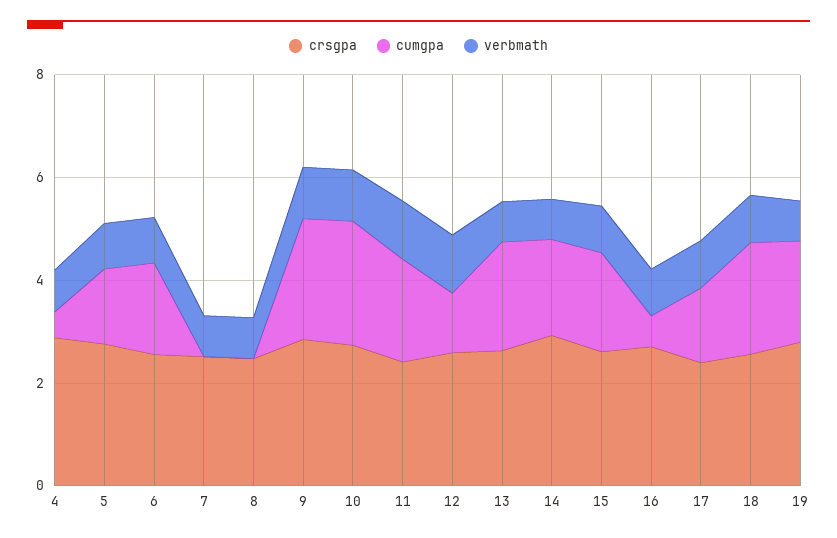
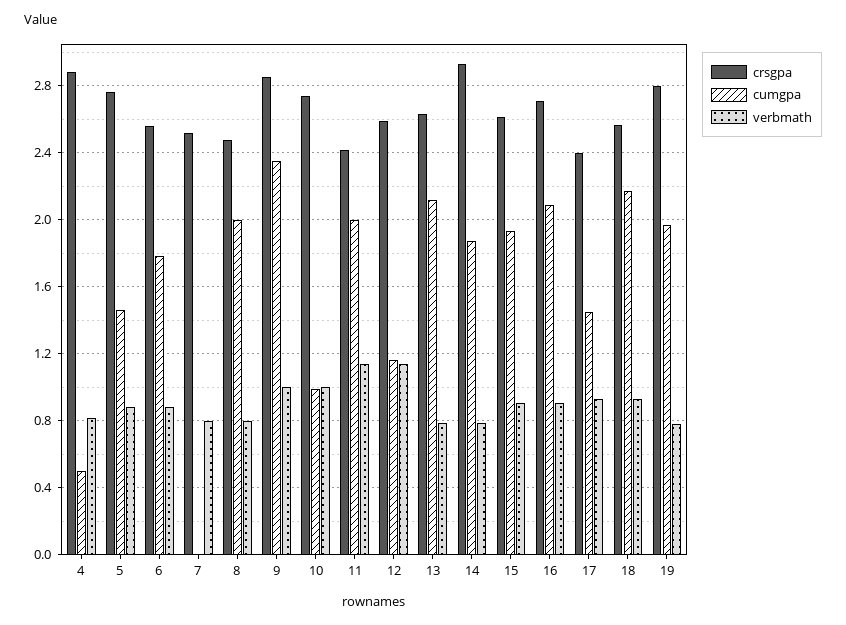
cumgpa, 8: 0 -> 2
cumgpa, 10: 2.5 -> 1
cumgpa, 16: 0.5 -> 2.1

